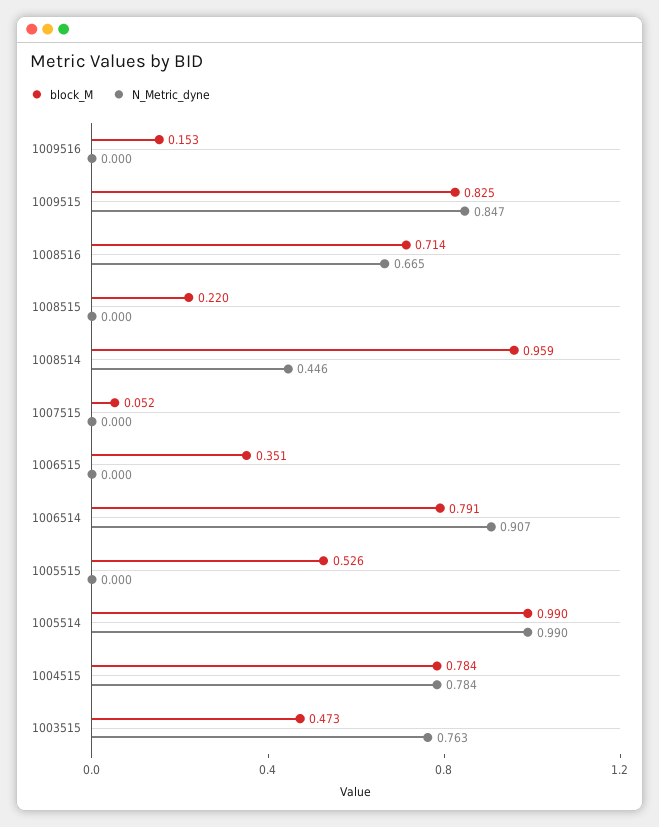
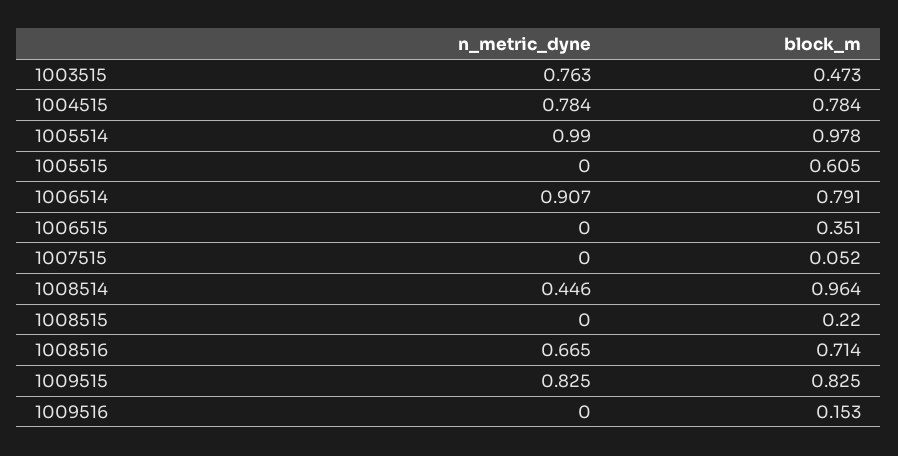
N_Metric_dyne, 1009515: 0.847 -> 0.825
block_M, 1008514: 0.959 -> 0.964
block_M, 1005515: 0.526 -> 0.605
block_M, 1005514: 0.99 -> 0.978

